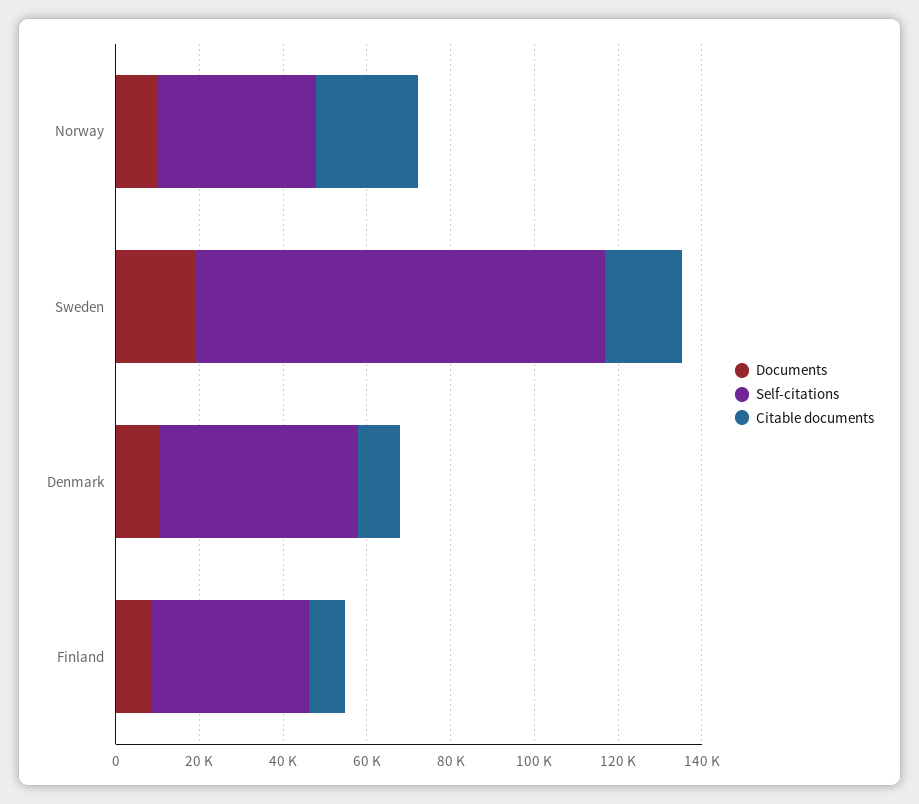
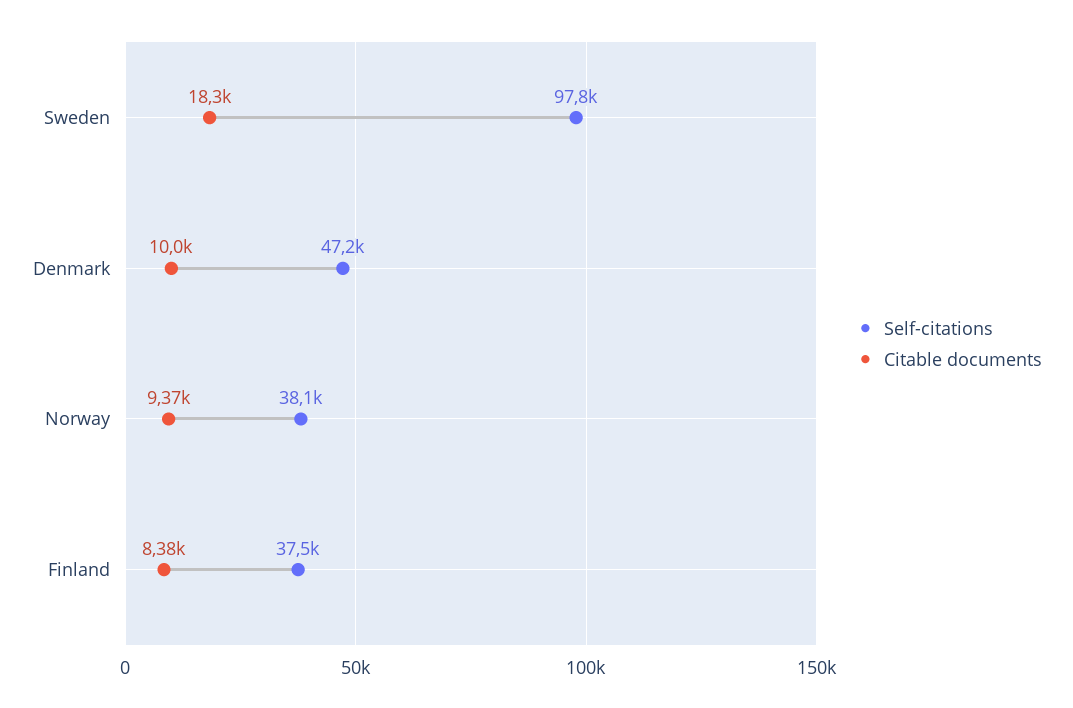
Documents, Norway: 10000 -> none
Citable documents, Norway: 25000 -> 9370
Documents, Sweden: 20000 -> none
Documents, Denmark: 10000 -> none
Documents, Finland: 10000 -> none

